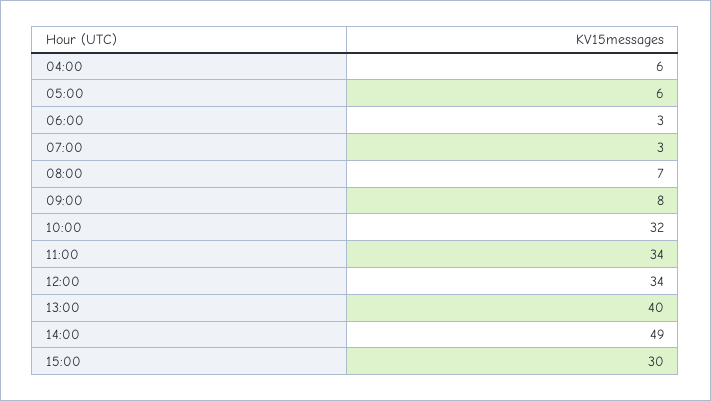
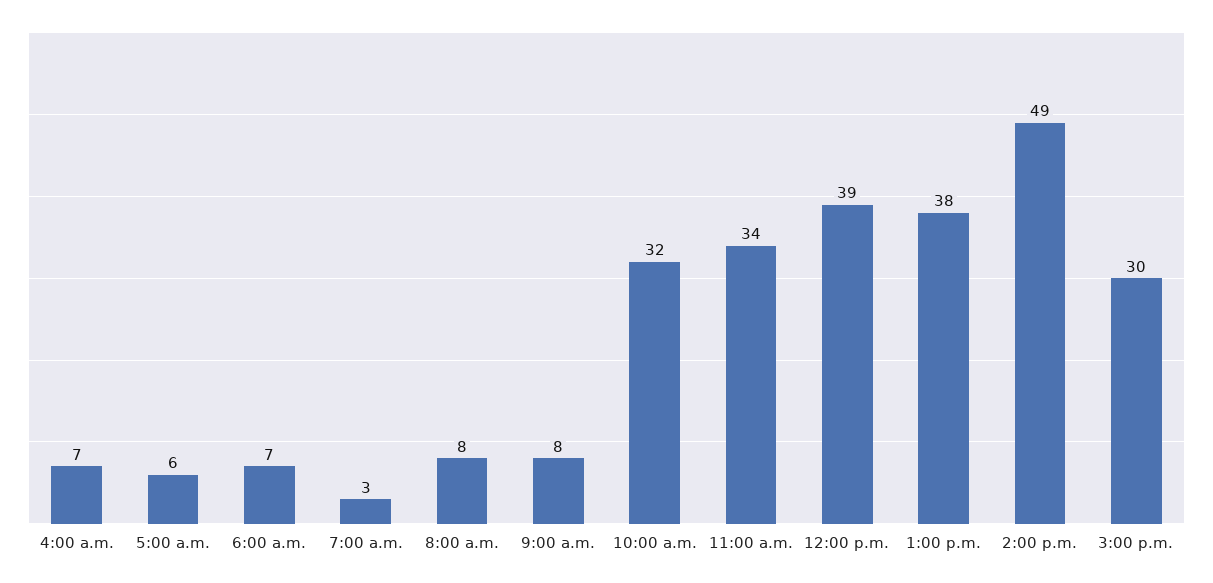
04:00: 6 -> 7
06:00: 3 -> 7
08:00: 7 -> 8
12:00: 34 -> 39
13:00: 40 -> 38

